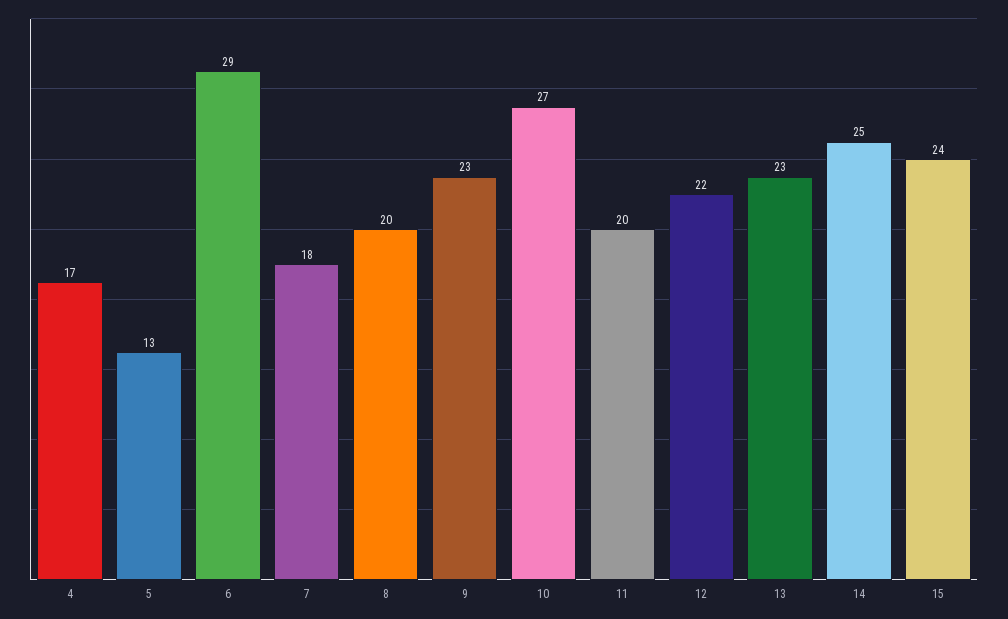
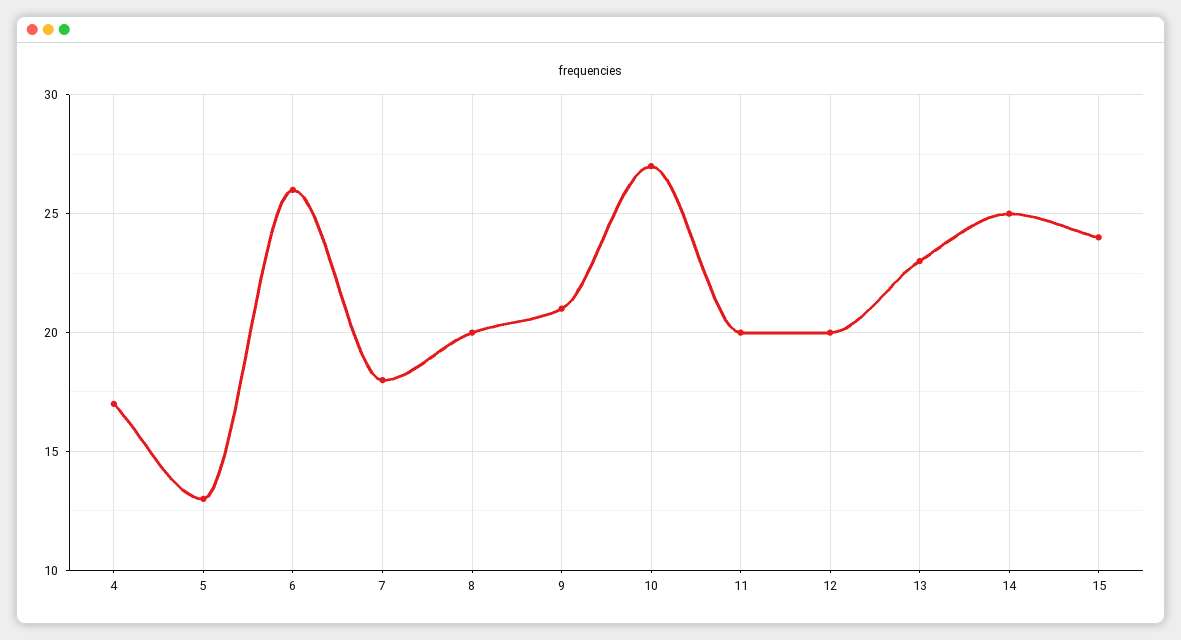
6: 29 -> 26
9: 23 -> 21
12: 22 -> 20

